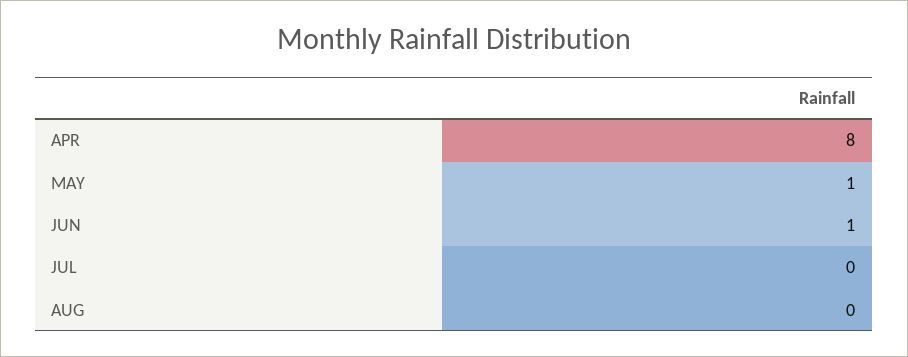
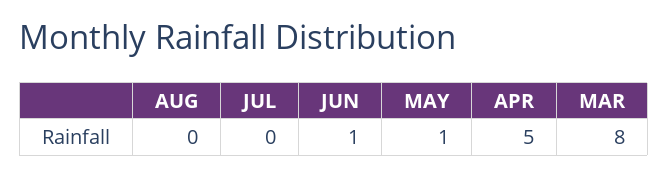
APR: 8 -> 5
MAR: none -> 8

